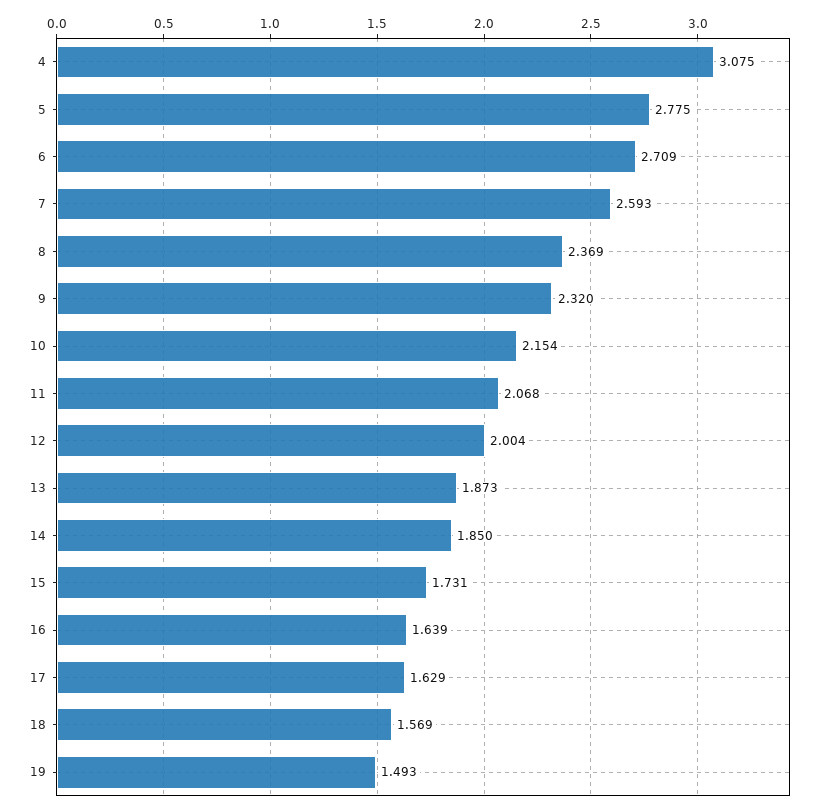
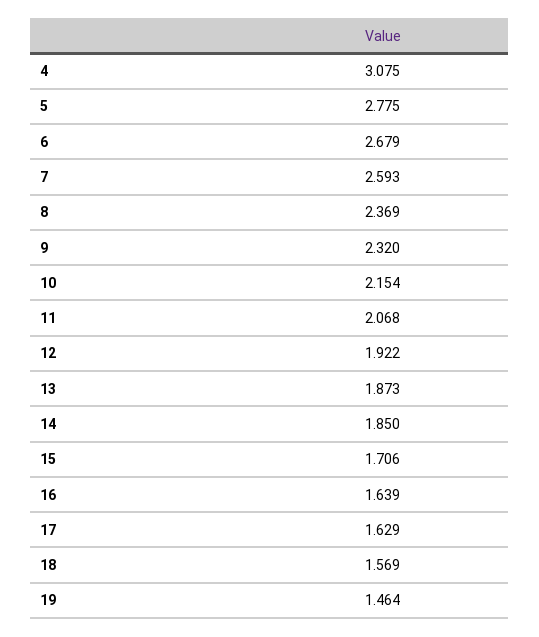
6: 2.709 -> 2.679
12: 2.004 -> 1.922
15: 1.731 -> 1.706
19: 1.493 -> 1.464

